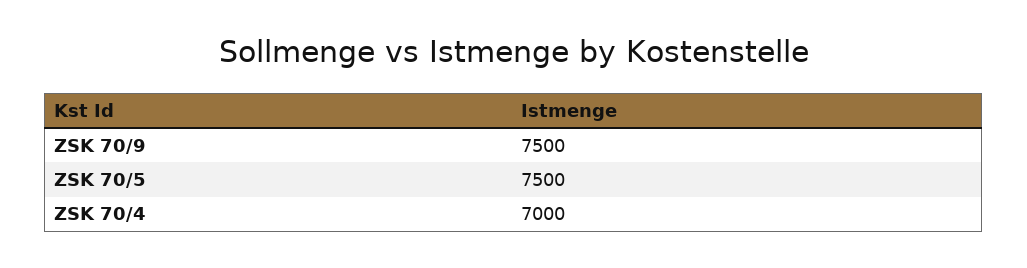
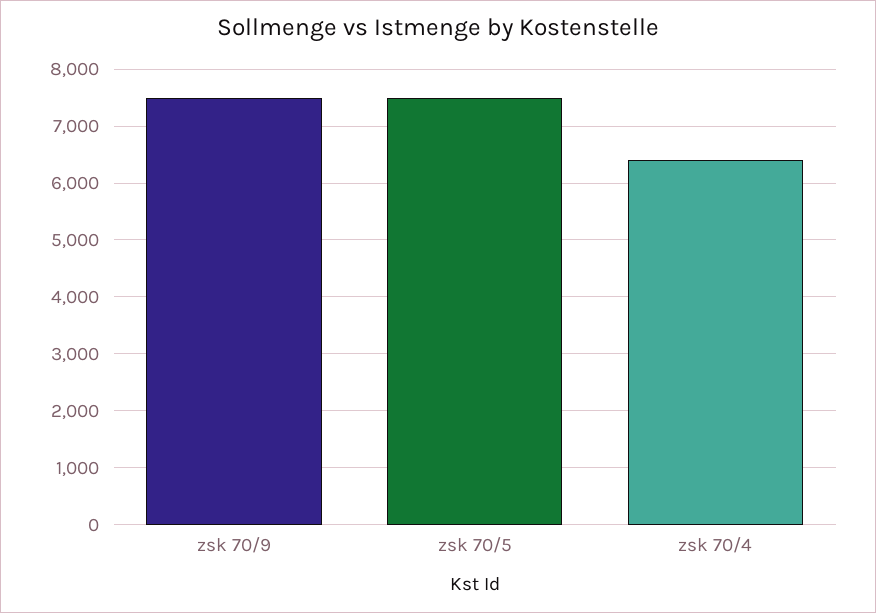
ZSK 70/4: 7000 -> 6400

